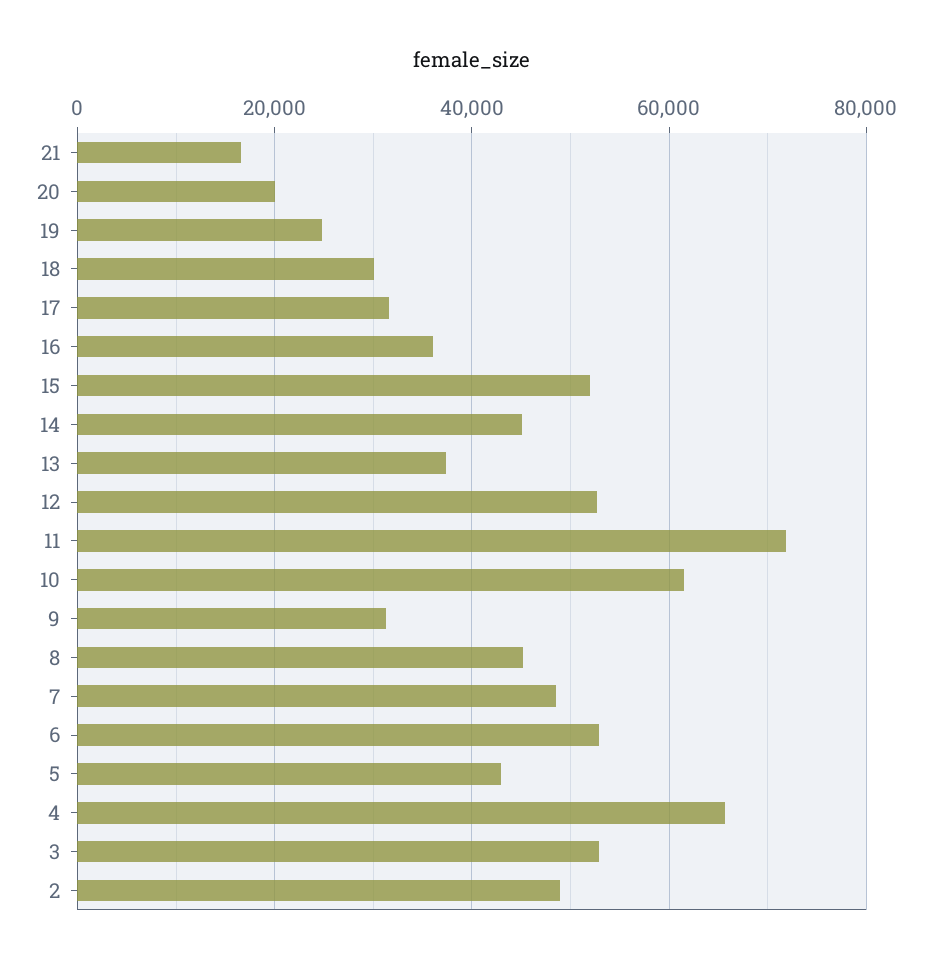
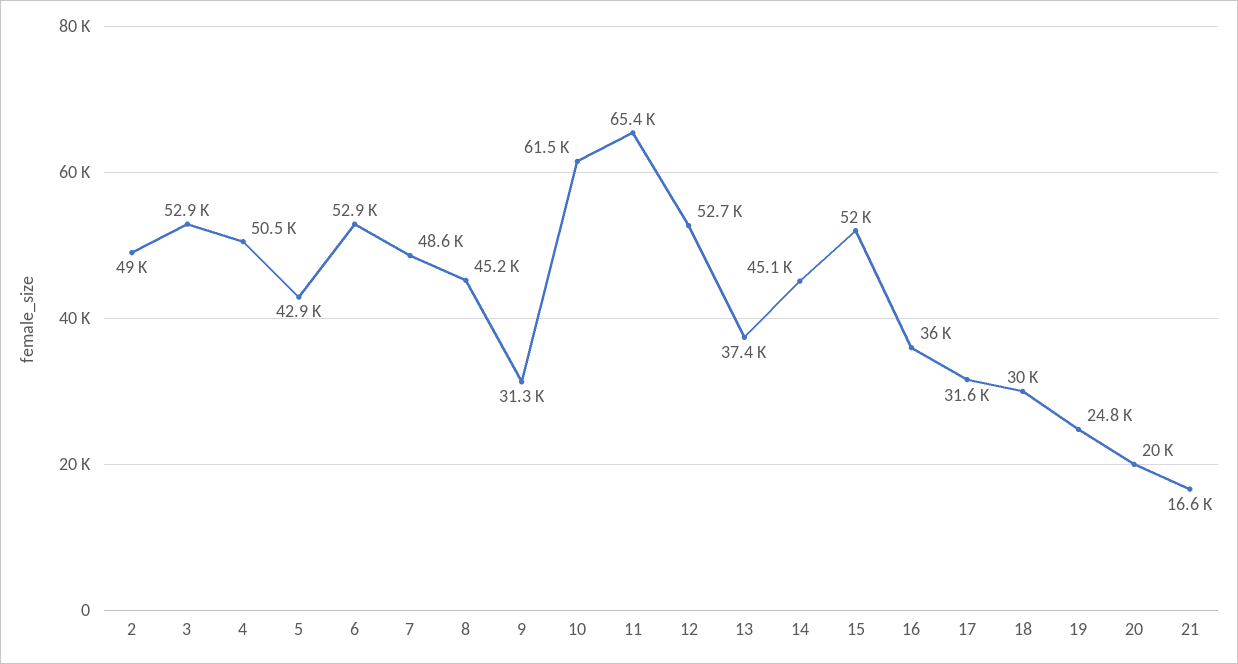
11: 72000 -> 65400
4: 66000 -> 50500

